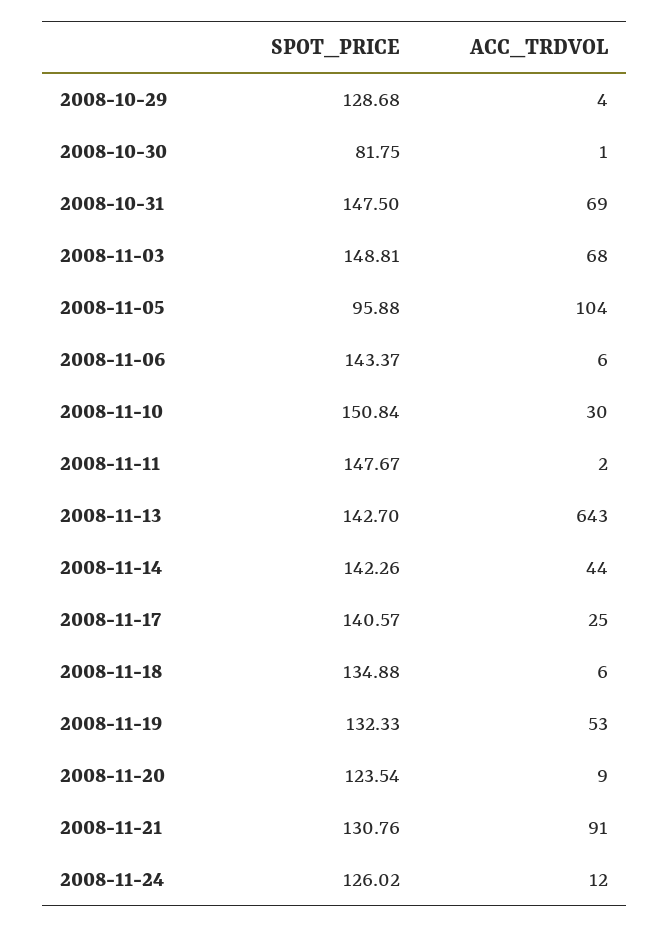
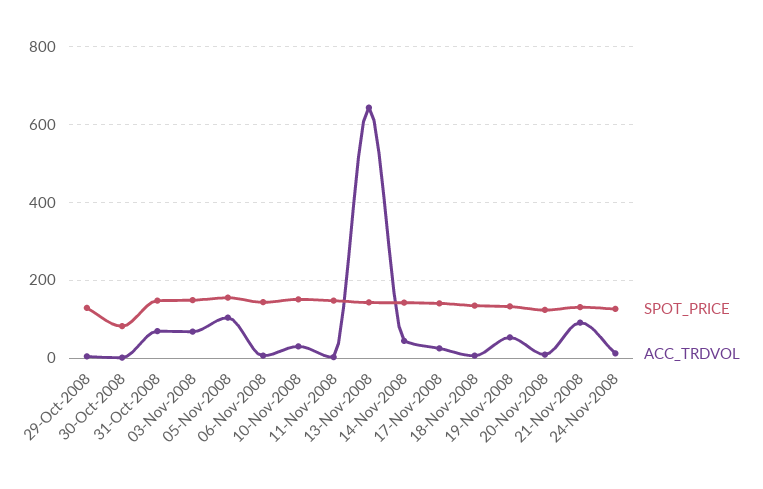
SPOT_PRICE, 2008-11-05: 95.88 -> 160

